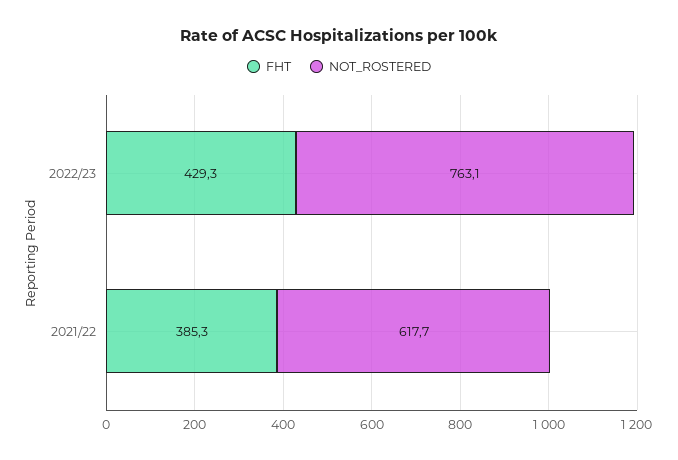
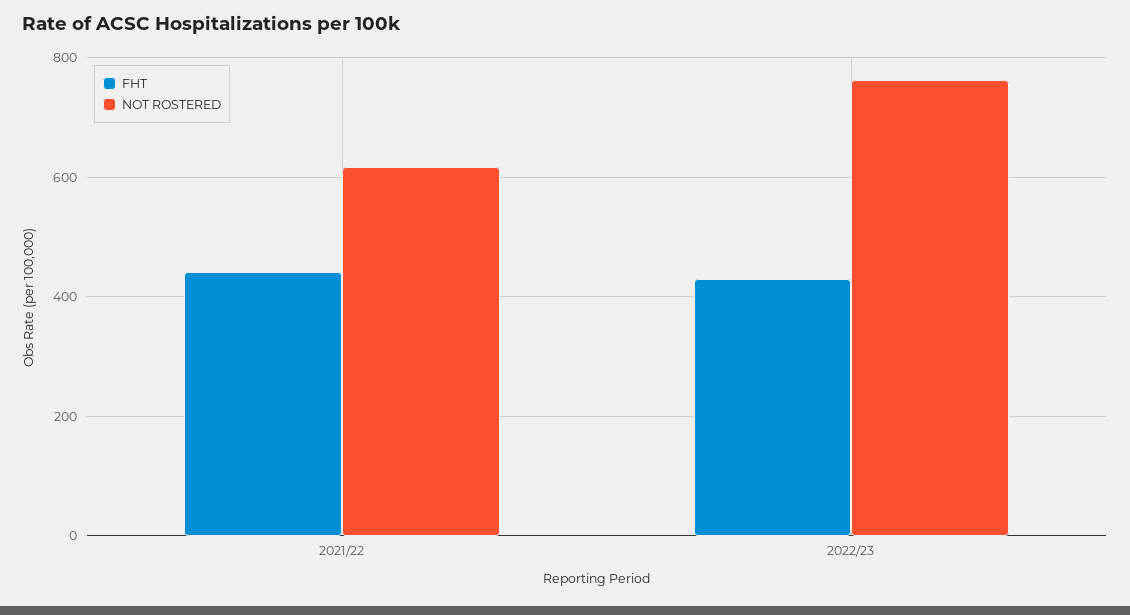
FHT, 2021/22: 385.3 -> 440

